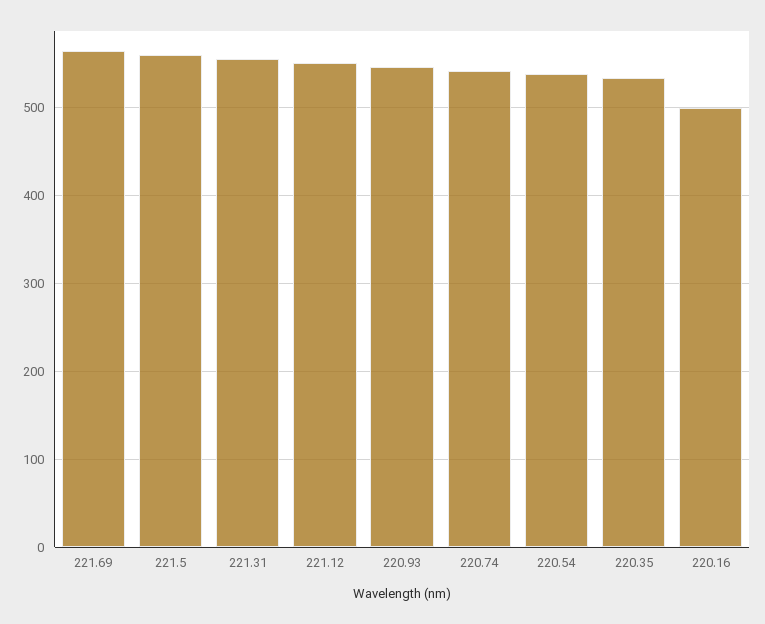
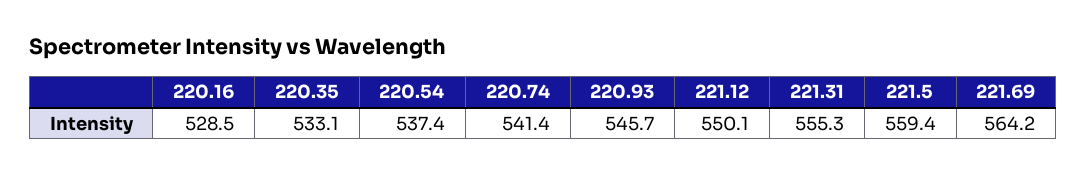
220.16: 500 -> 528.5

